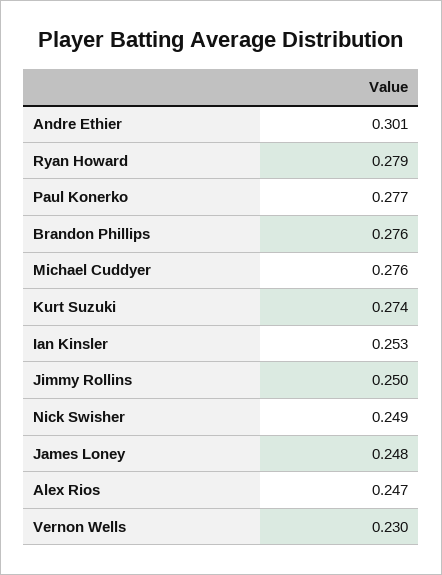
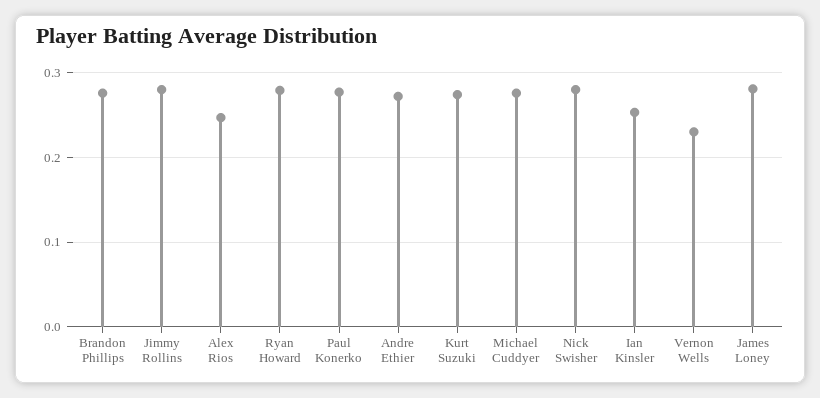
Andre Ethier: 0.301 -> 0.27
Jimmy Rollins: 0.25 -> 0.28
Nick Swisher: 0.249 -> 0.28
James Loney: 0.248 -> 0.28

